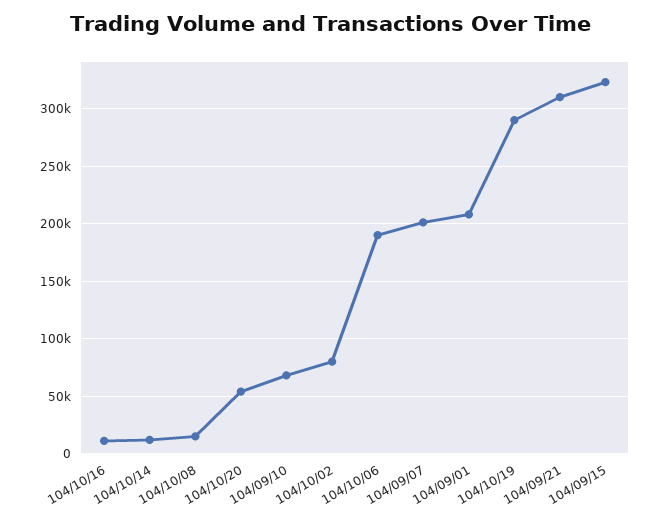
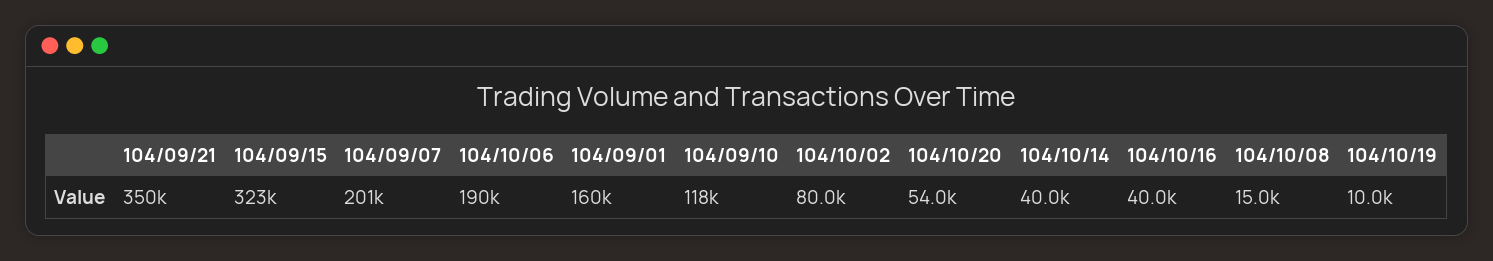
104/10/16: 10000 -> 40000
104/10/14: 10000 -> 40000
104/09/10: 70000 -> 118000
104/09/01: 210000 -> 160000
104/10/19: 290000 -> 10000
104/09/21: 310000 -> 350000

